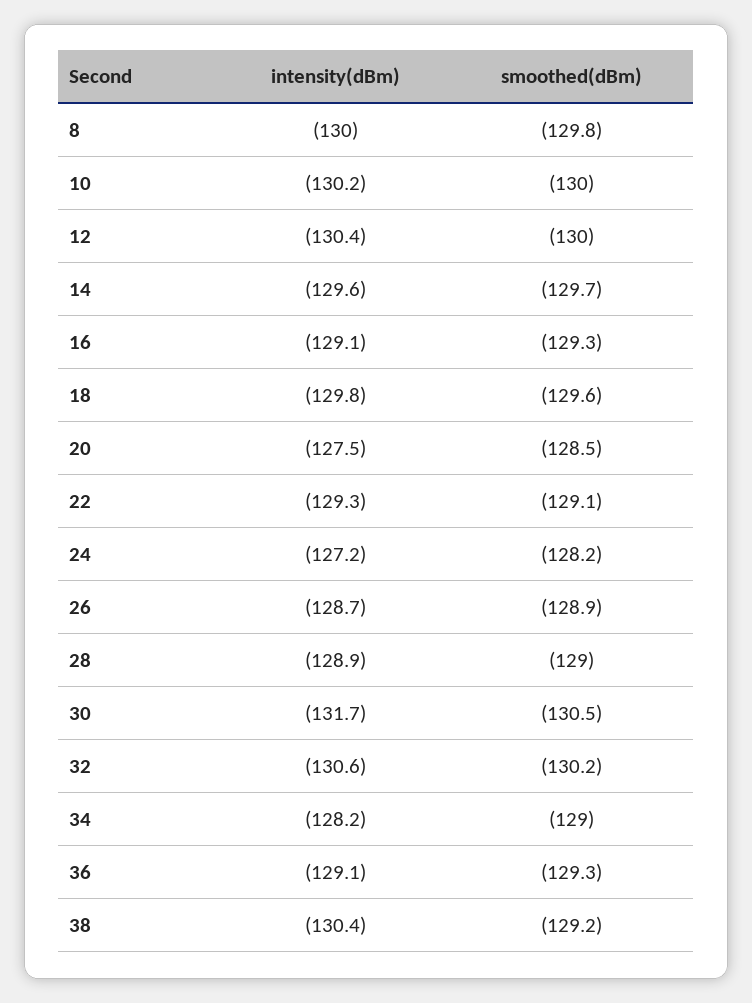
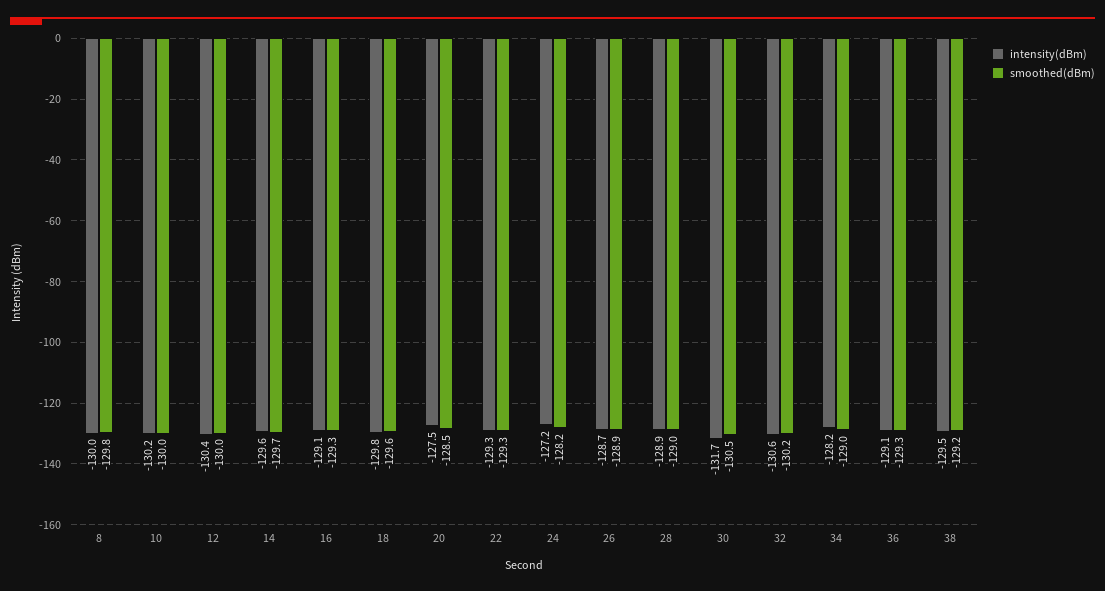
smoothed(dBm), 22: -129.1 -> -129.3
intensity(dBm), 38: -130.4 -> -129.5

